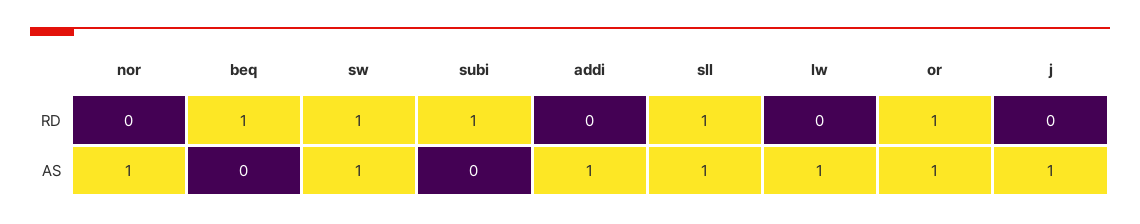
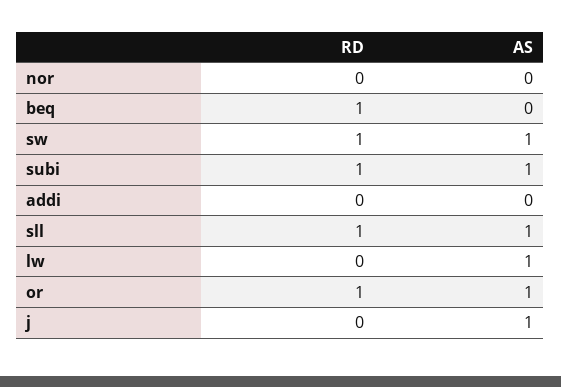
nor, AS: 1 -> 0
subi, AS: 0 -> 1
addi, AS: 1 -> 0

